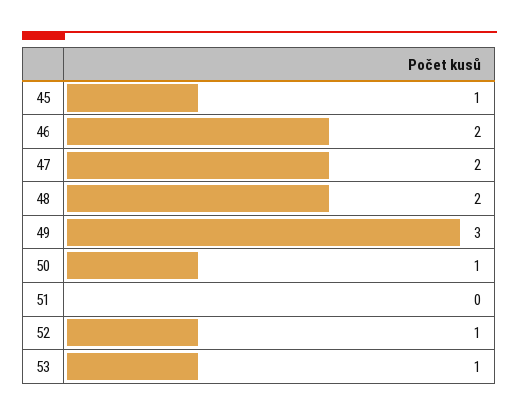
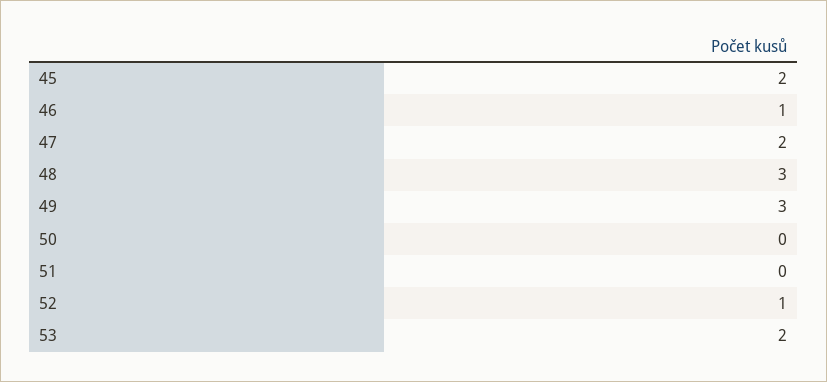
45: 1 -> 2
46: 2 -> 1
48: 2 -> 3
50: 1 -> 0
53: 1 -> 2

